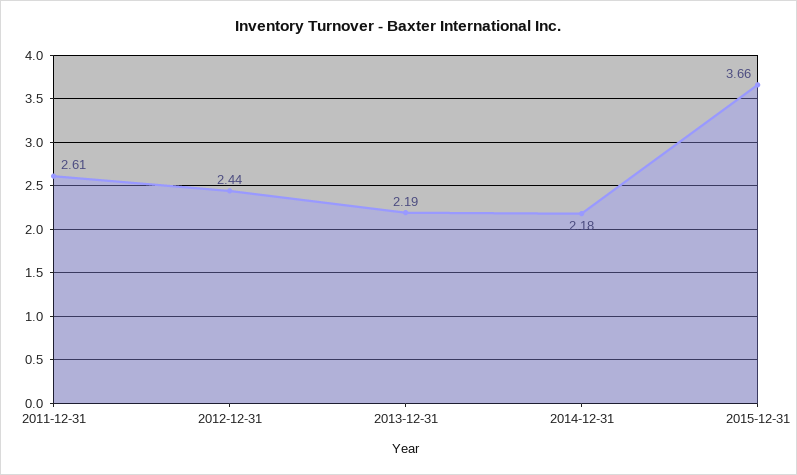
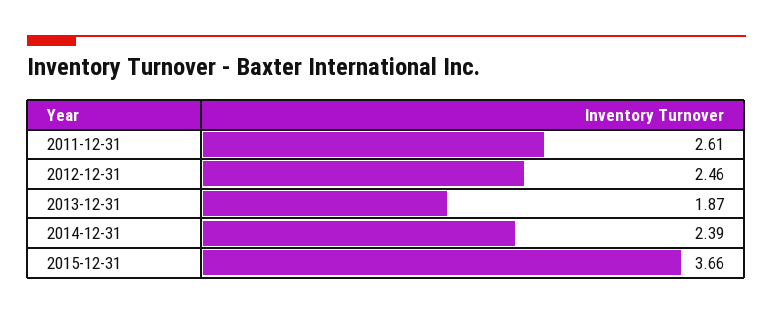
2012-12-31: 2.44 -> 2.46
2013-12-31: 2.19 -> 1.87
2014-12-31: 2.18 -> 2.39

